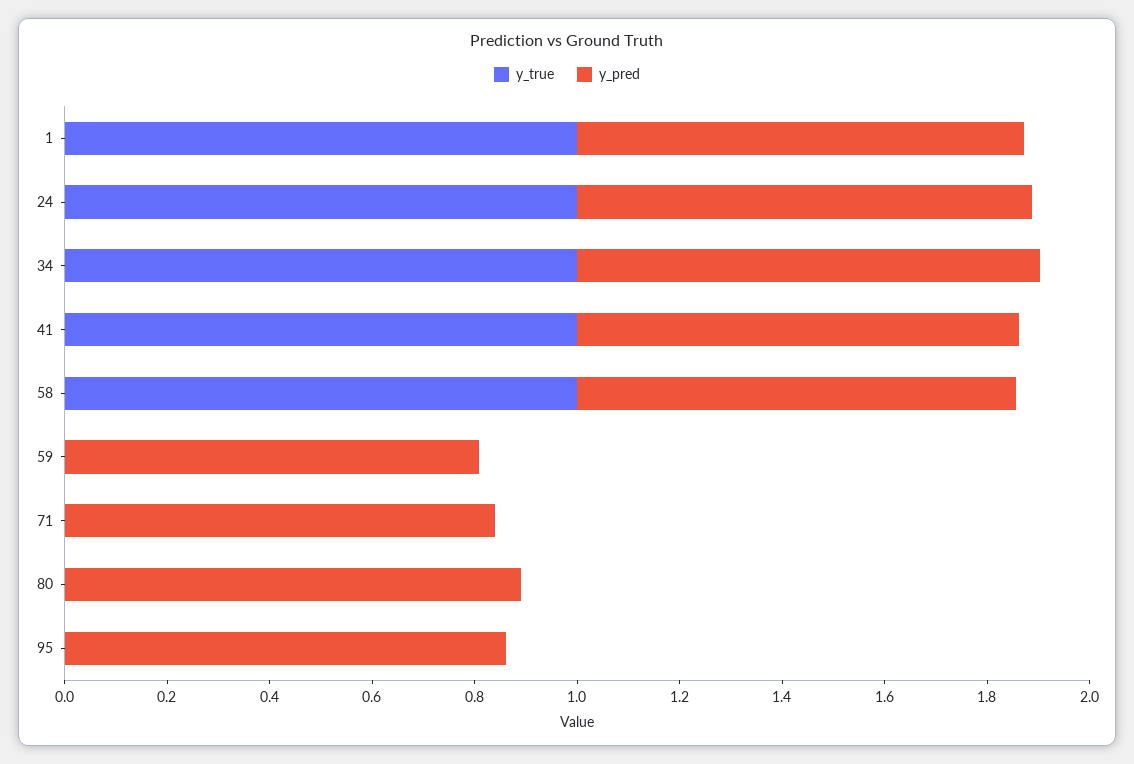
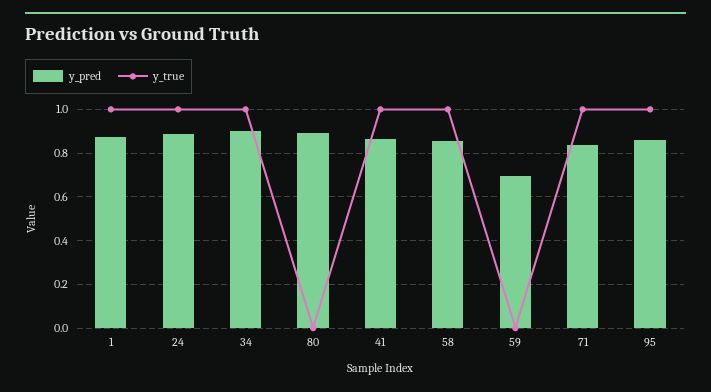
y_pred, 59: 0.8 -> 0.7
y_true, 71: 0 -> 1
y_true, 95: 0 -> 1

